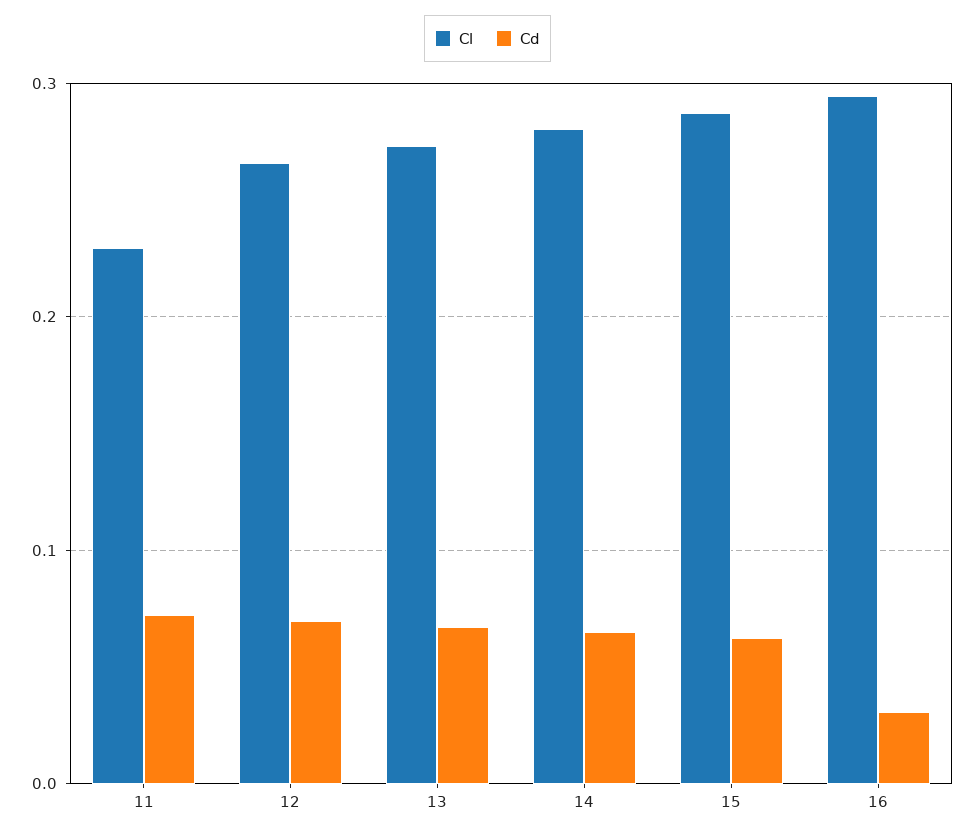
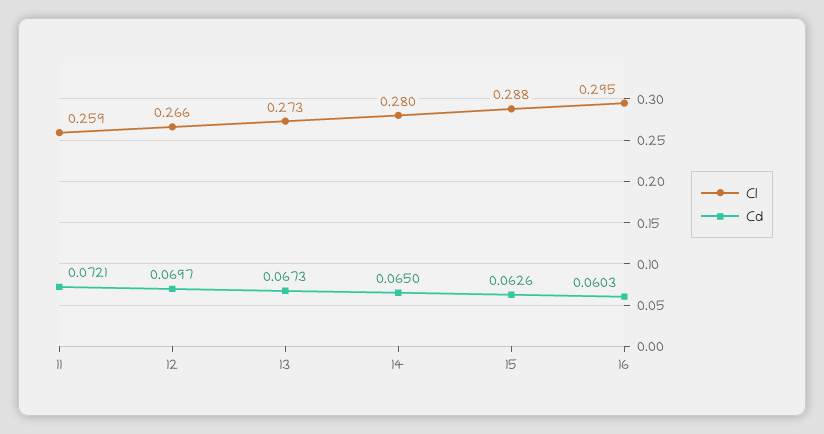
Cl, 11: 0.23 -> 0.259
Cd, 16: 0.03 -> 0.0603

